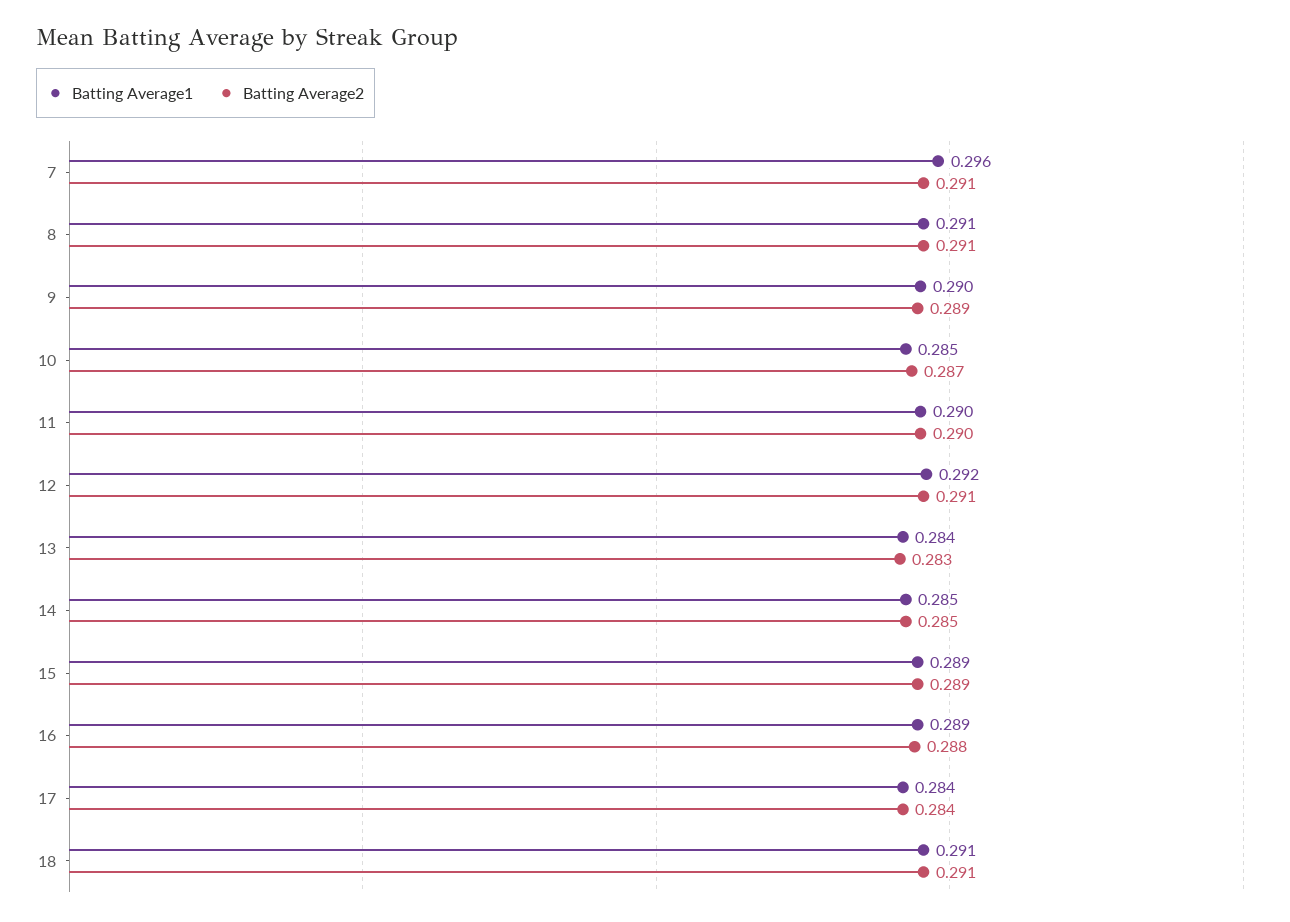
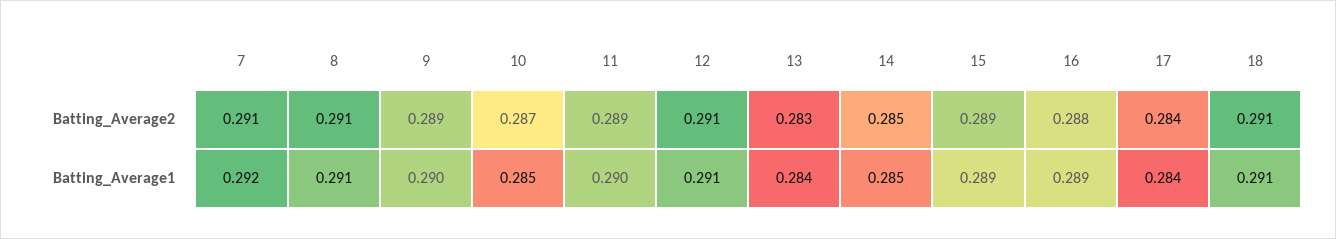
Batting Average1, 7: 0.296 -> 0.292
Batting Average2, 11: 0.29 -> 0.289
Batting Average1, 12: 0.292 -> 0.291

